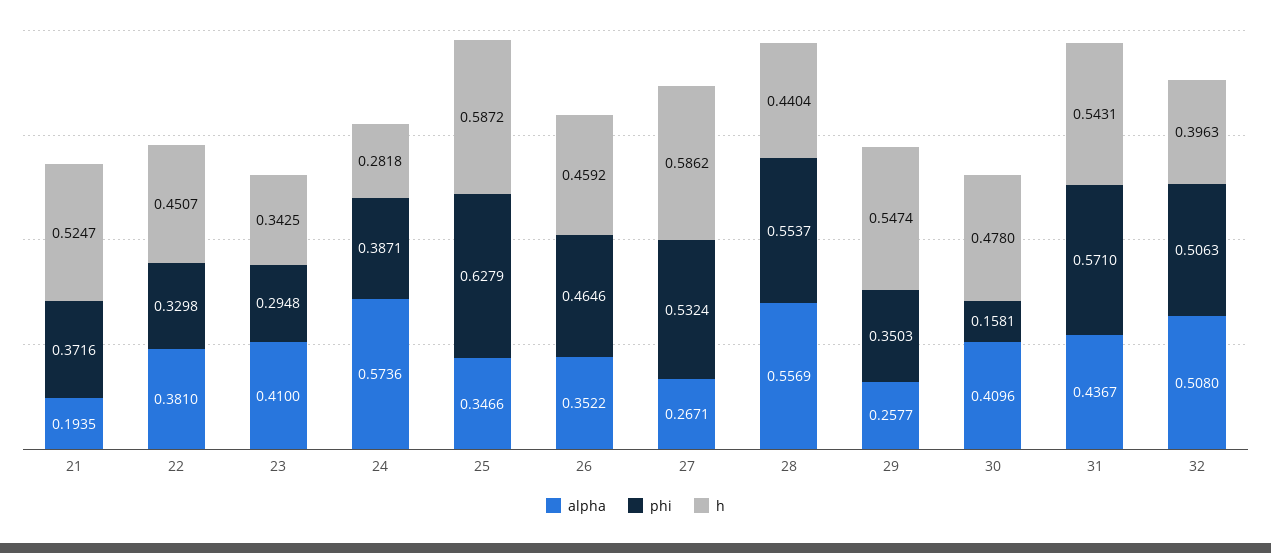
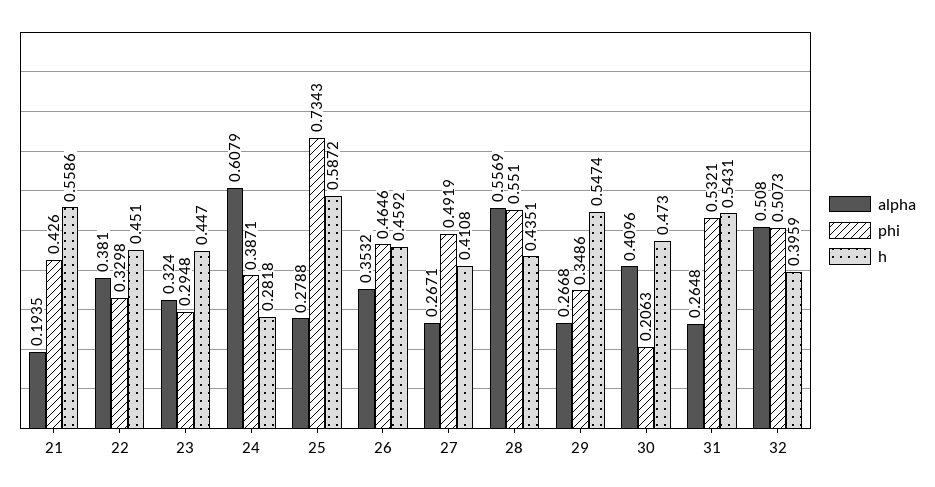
phi, 21: 0.3716 -> 0.426
h, 21: 0.5247 -> 0.5586
h, 22: 0.4507 -> 0.451
alpha, 23: 0.41 -> 0.324
h, 23: 0.3425 -> 0.447
alpha, 24: 0.5736 -> 0.6079
alpha, 25: 0.3466 -> 0.2788
phi, 25: 0.6279 -> 0.7343
alpha, 26: 0.3522 -> 0.3532
phi, 27: 0.5324 -> 0.4919
h, 27: 0.5862 -> 0.4108
phi, 28: 0.5537 -> 0.551
h, 28: 0.4404 -> 0.4351
alpha, 29: 0.2577 -> 0.2668
phi, 29: 0.3503 -> 0.3486
phi, 30: 0.1581 -> 0.2063
h, 30: 0.478 -> 0.473
alpha, 31: 0.4367 -> 0.2648
phi, 31: 0.571 -> 0.5321
phi, 32: 0.5063 -> 0.5073
h, 32: 0.3963 -> 0.3959

